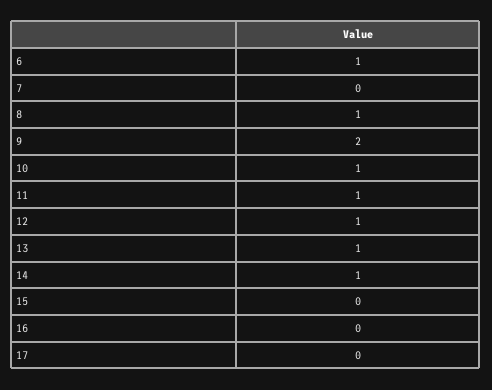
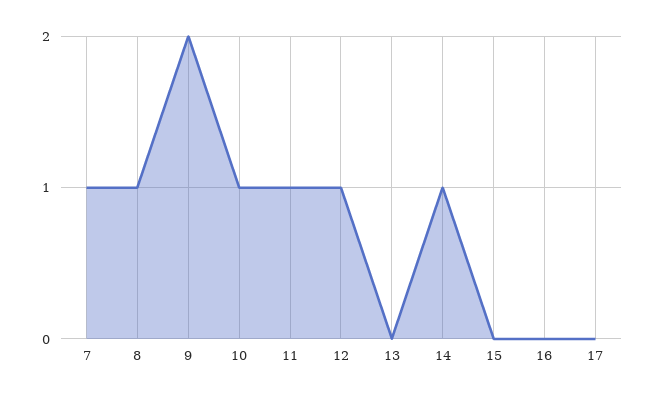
6: 1 -> none
7: 0 -> 1
13: 1 -> 0

